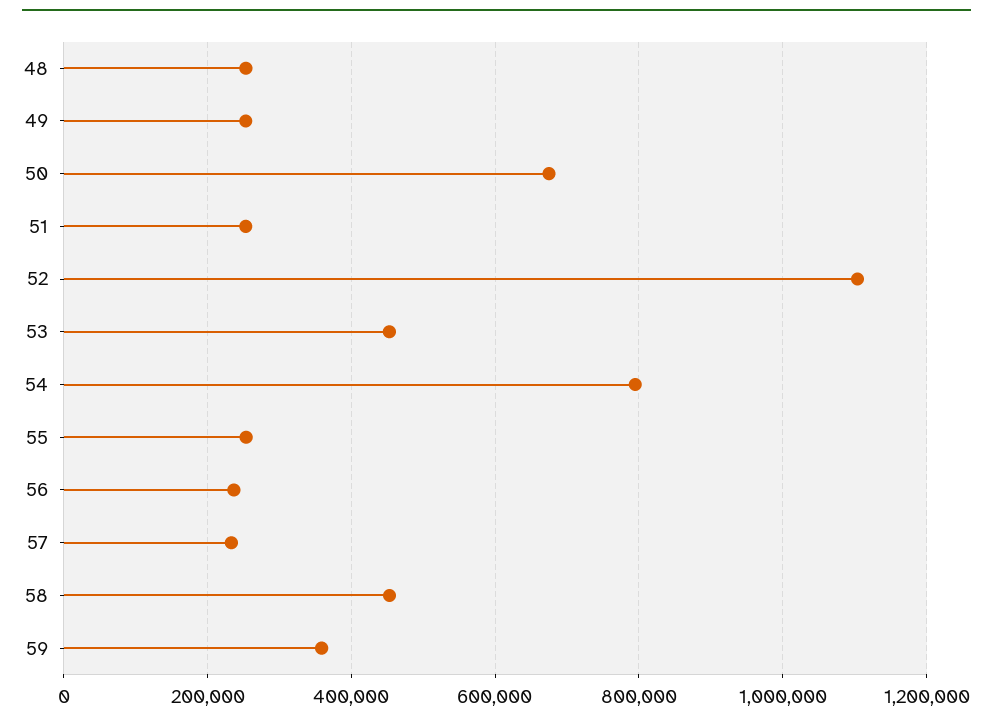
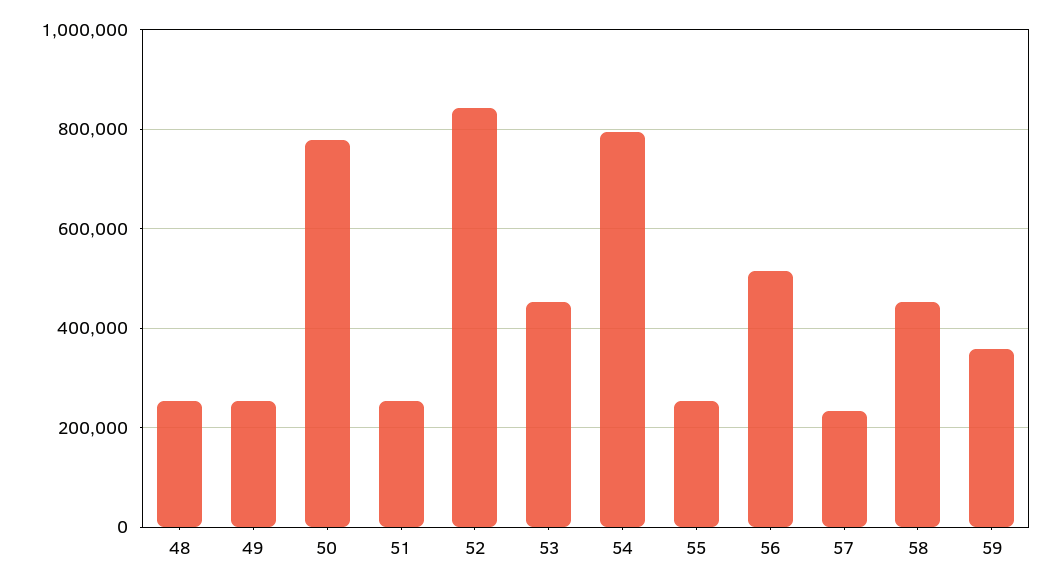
50: 680000 -> 780000
52: 1100000 -> 840000
56: 240000 -> 520000

